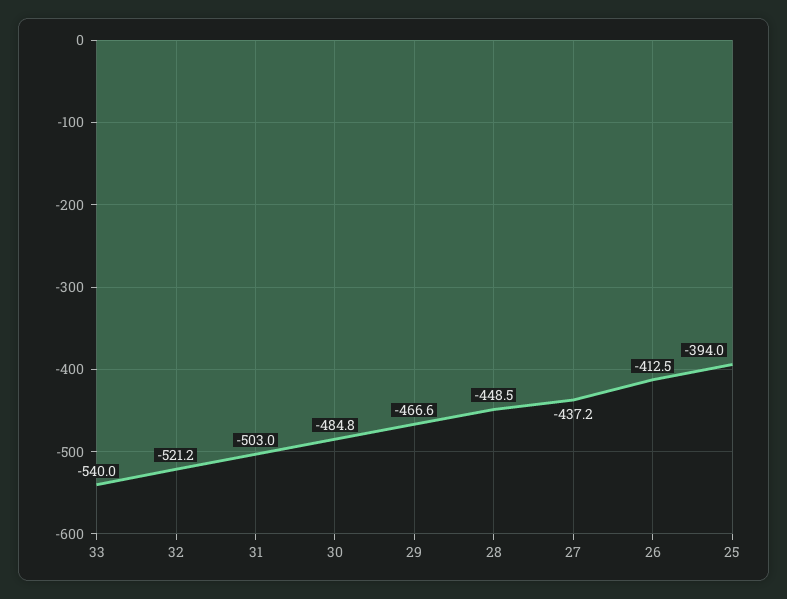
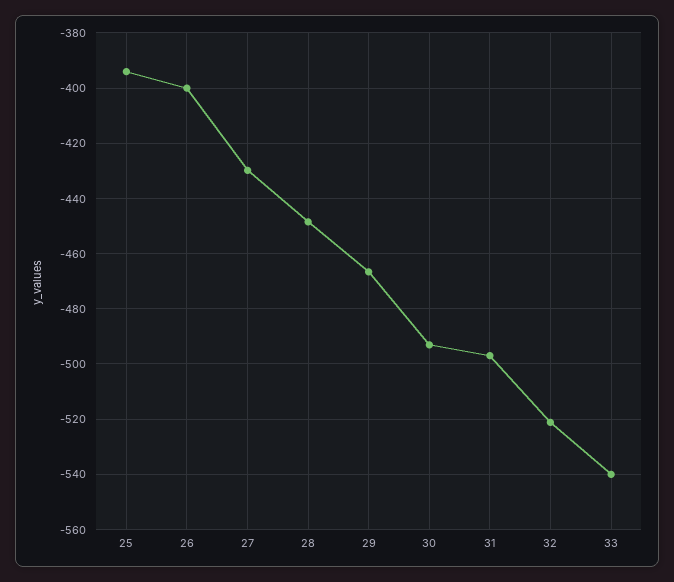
31: -503 -> -497.5
30: -484.8 -> -492.5
27: -437.2 -> -430
26: -412.5 -> -400

